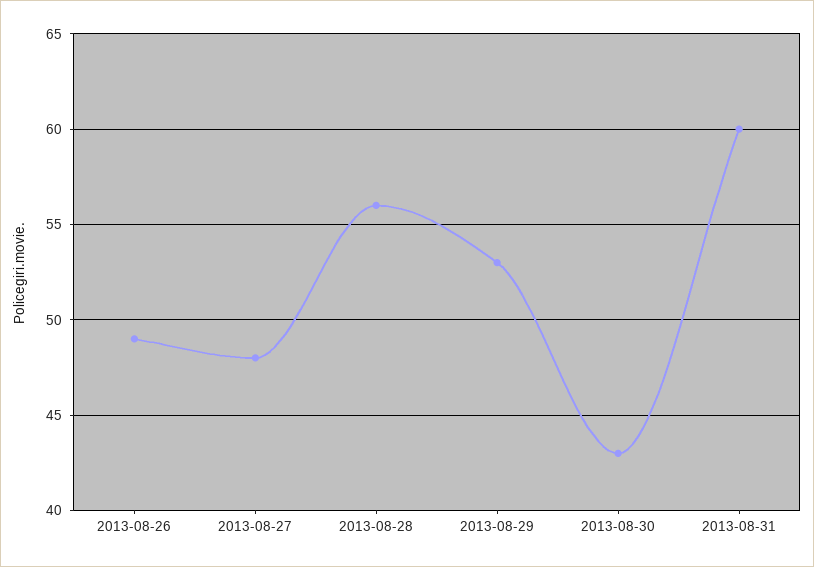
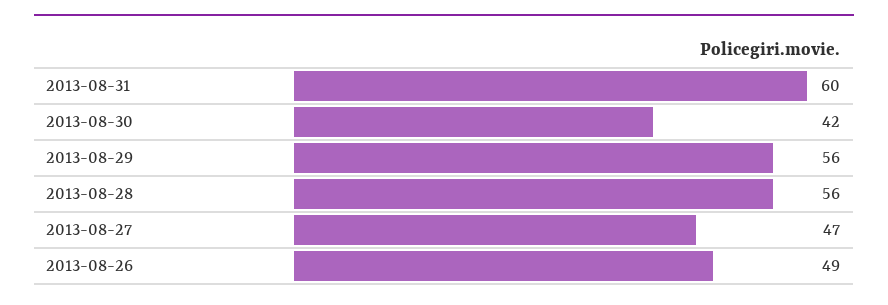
2013-08-27: 48 -> 47
2013-08-29: 53 -> 56
2013-08-30: 43 -> 42

